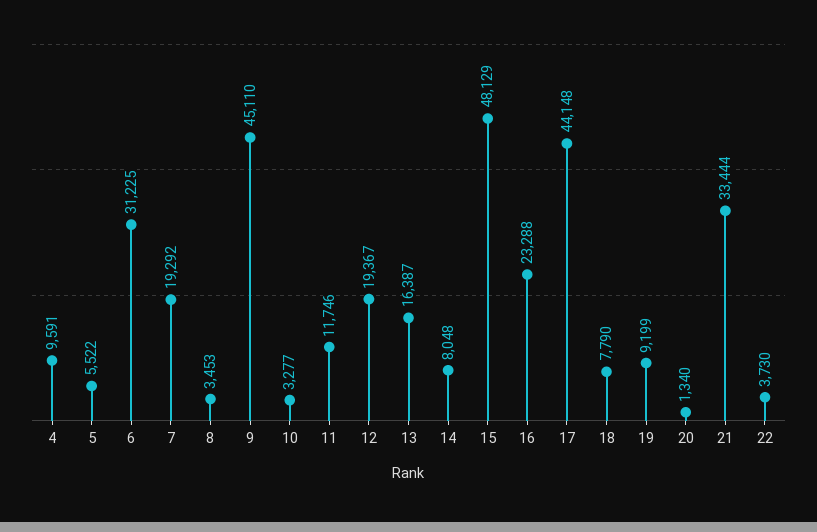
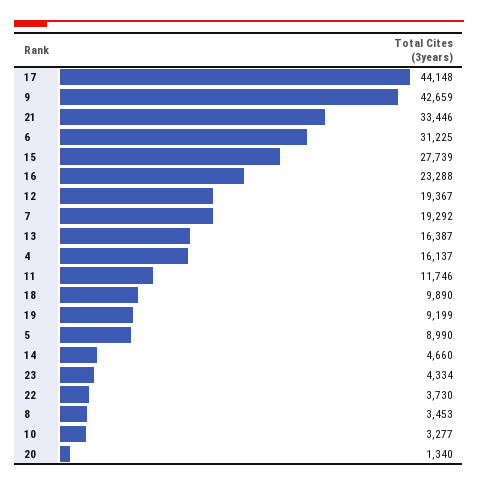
4: 9591 -> 16137
5: 5522 -> 8990
9: 45110 -> 42659
14: 8048 -> 4660
15: 48129 -> 27739
18: 7790 -> 9890
21: 33444 -> 33446
23: none -> 4334

